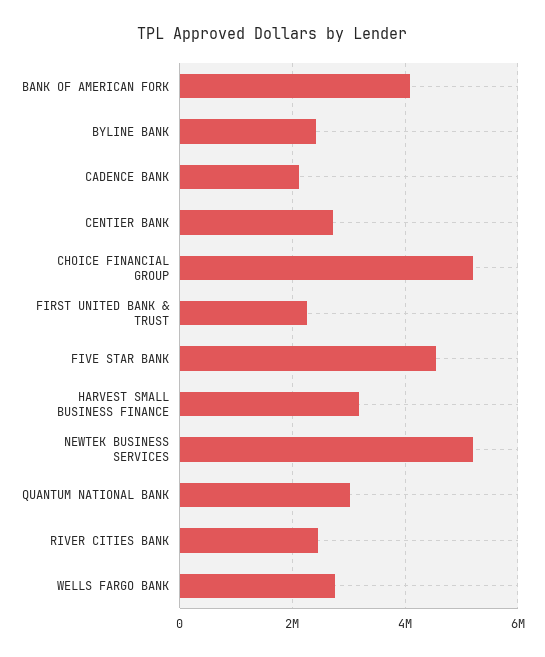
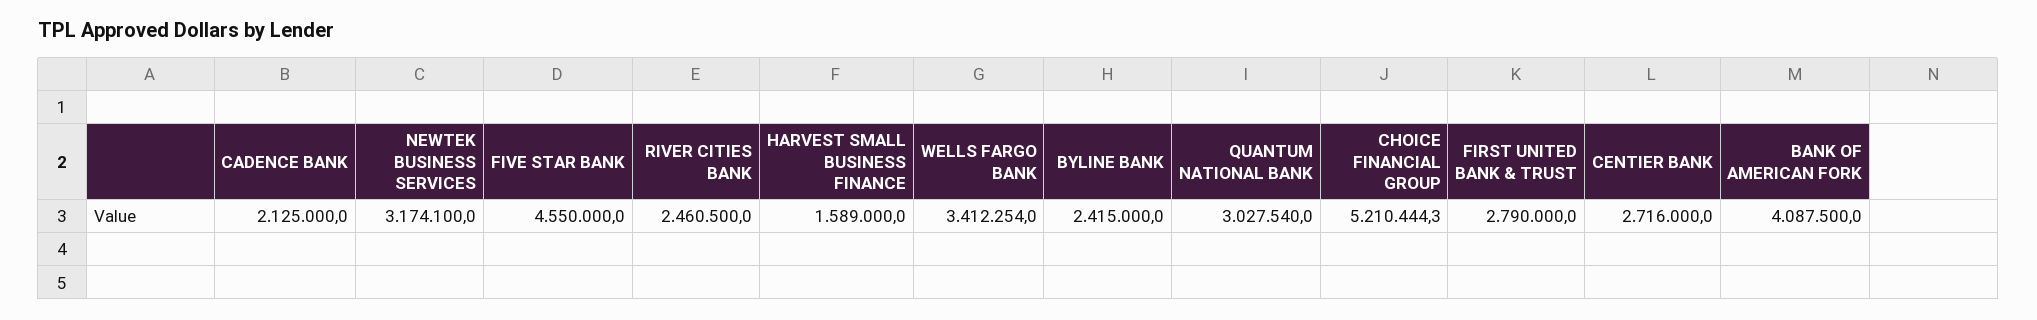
FIRST UNITED BANK & TRUST: 2200000 -> 2790000
HARVEST SMALL BUSINESS FINANCE: 3200000 -> 1589000
NEWTEK BUSINESS SERVICES: 5200000 -> 3174100
WELLS FARGO BANK: 2800000 -> 3412254

